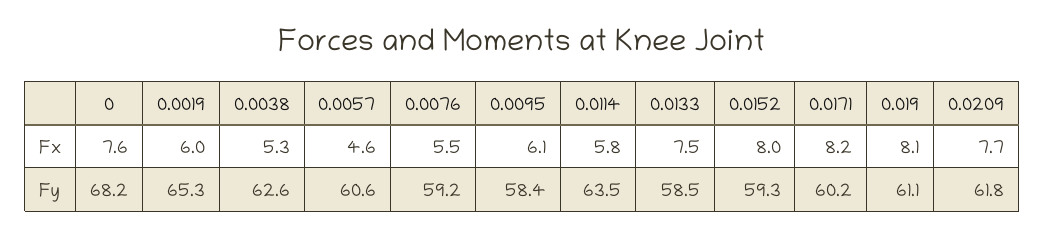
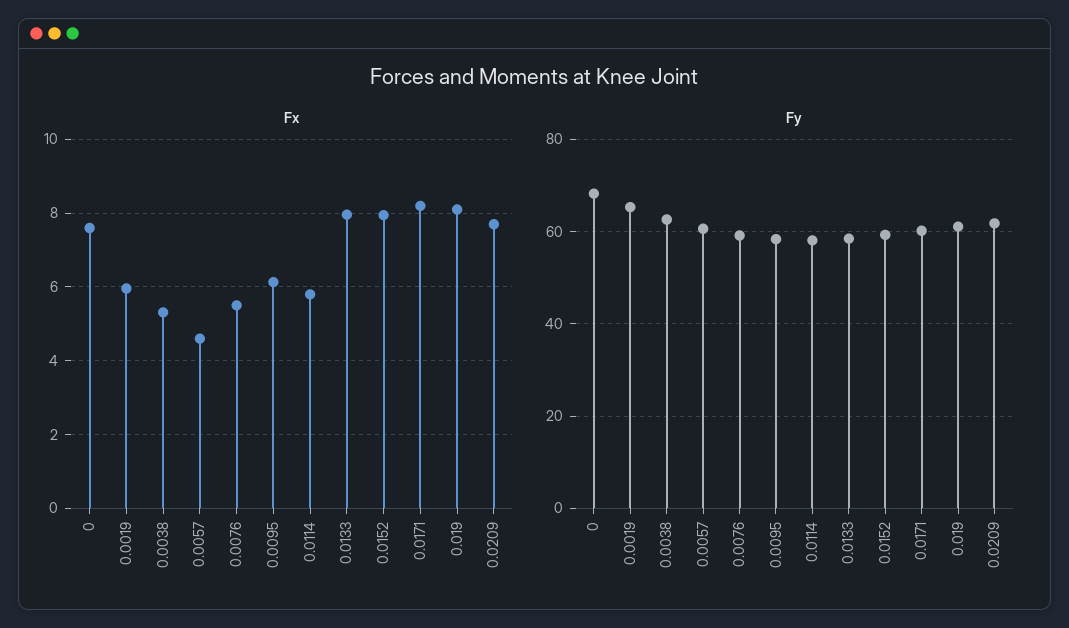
Fx, 0.0133: 7.5 -> 8
Fy, 0.0114: 63.5 -> 58

